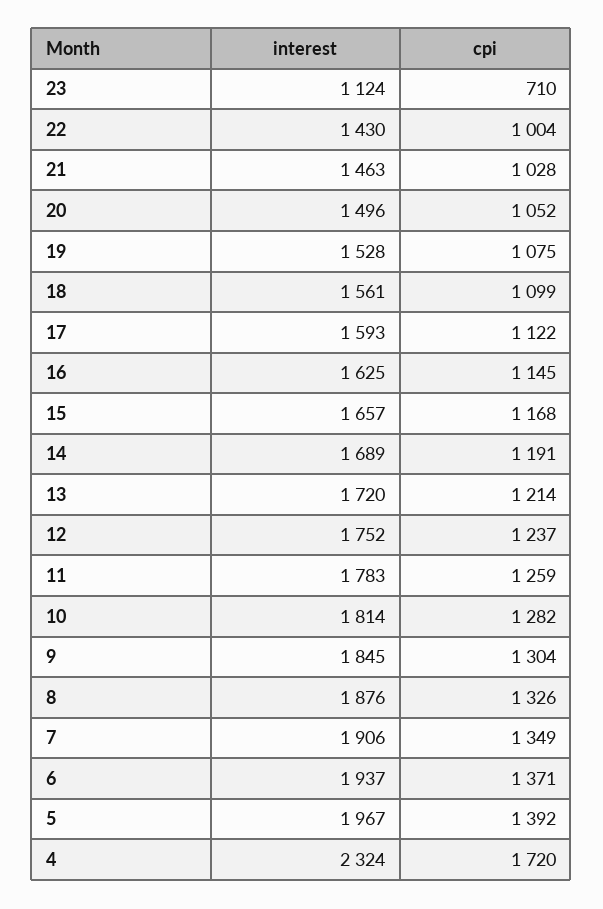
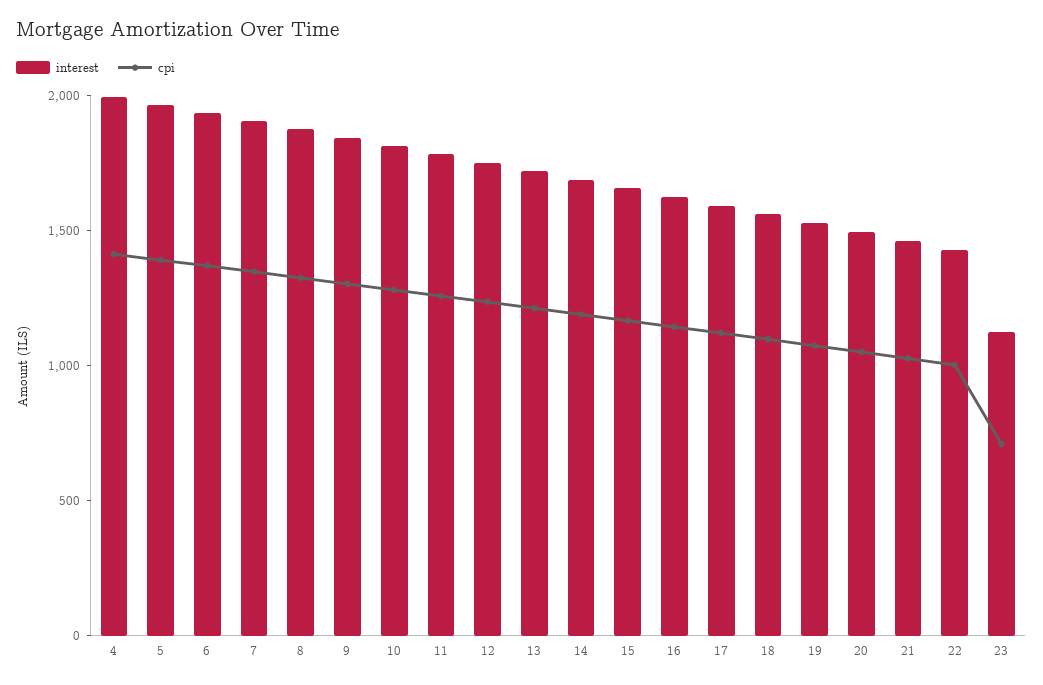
interest, 4: 2324 -> 2000
cpi, 4: 1720 -> 1400

